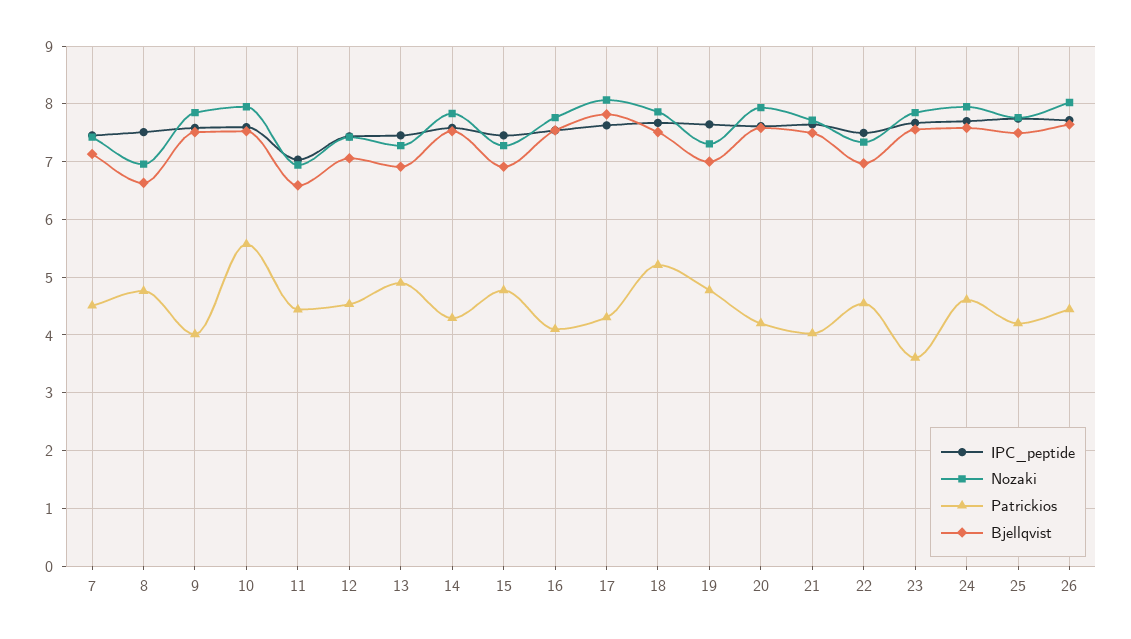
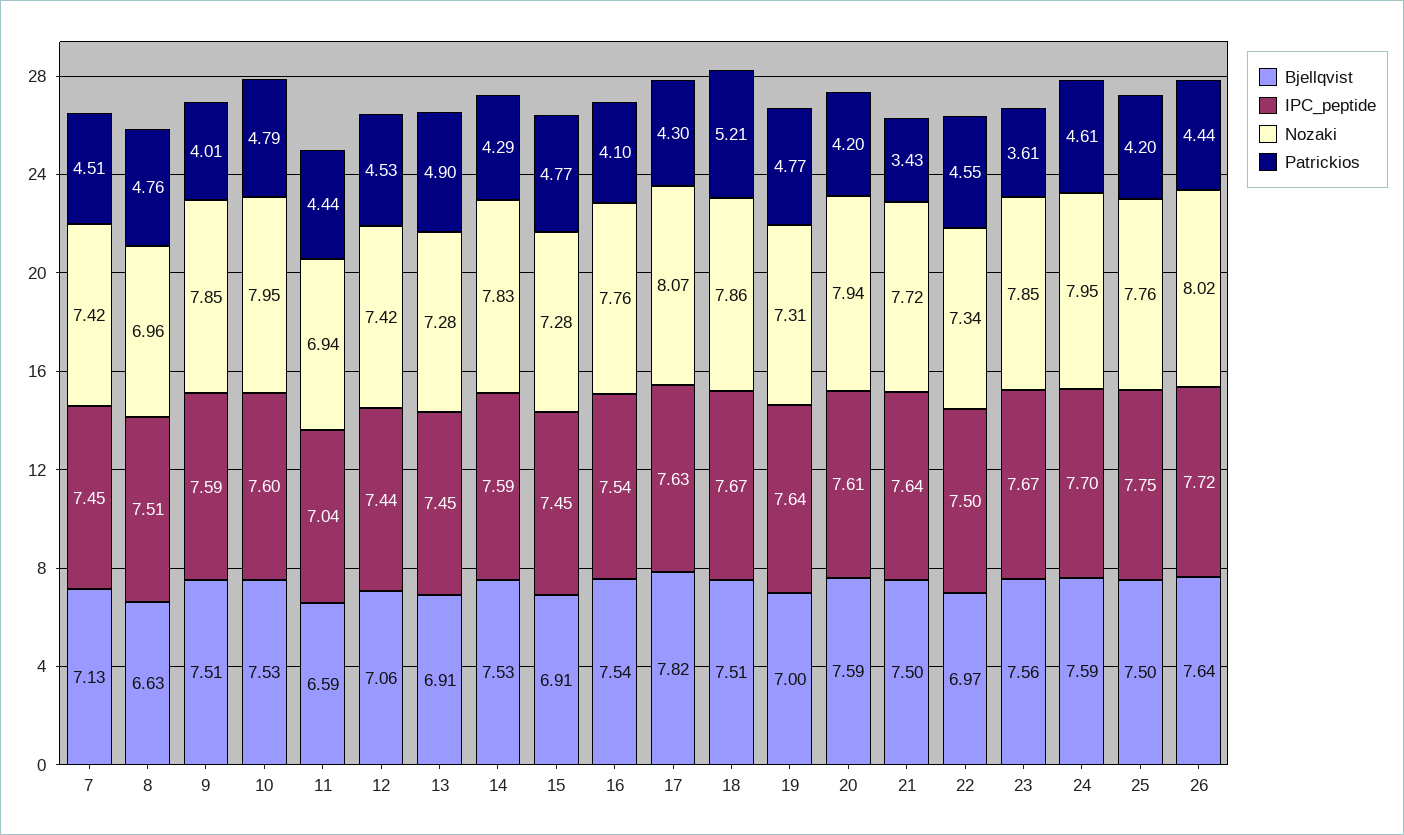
Patrickios, 10: 5.6 -> 4.79
Patrickios, 21: 4 -> 3.43

